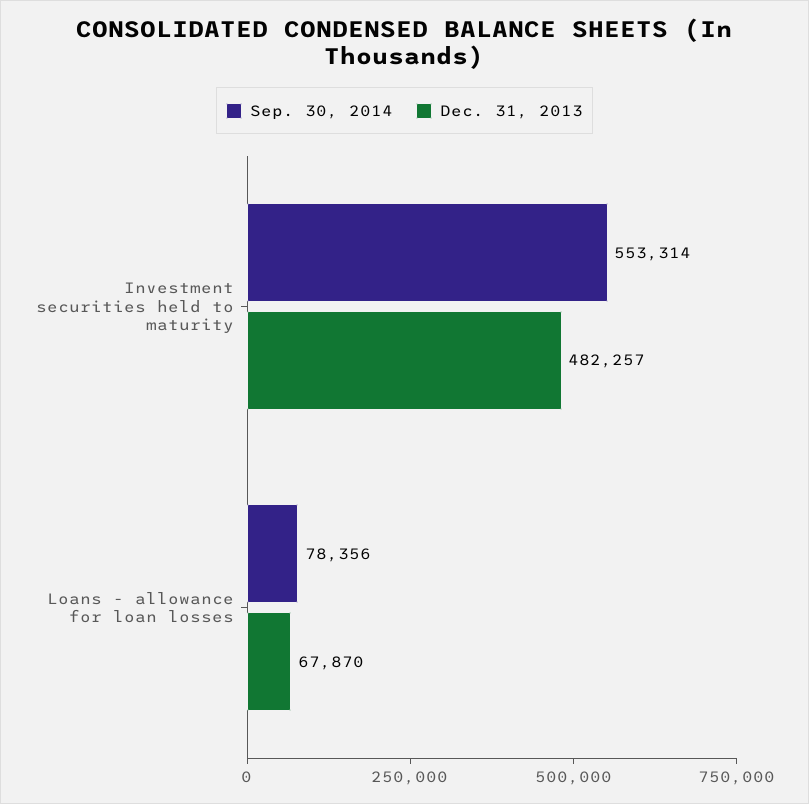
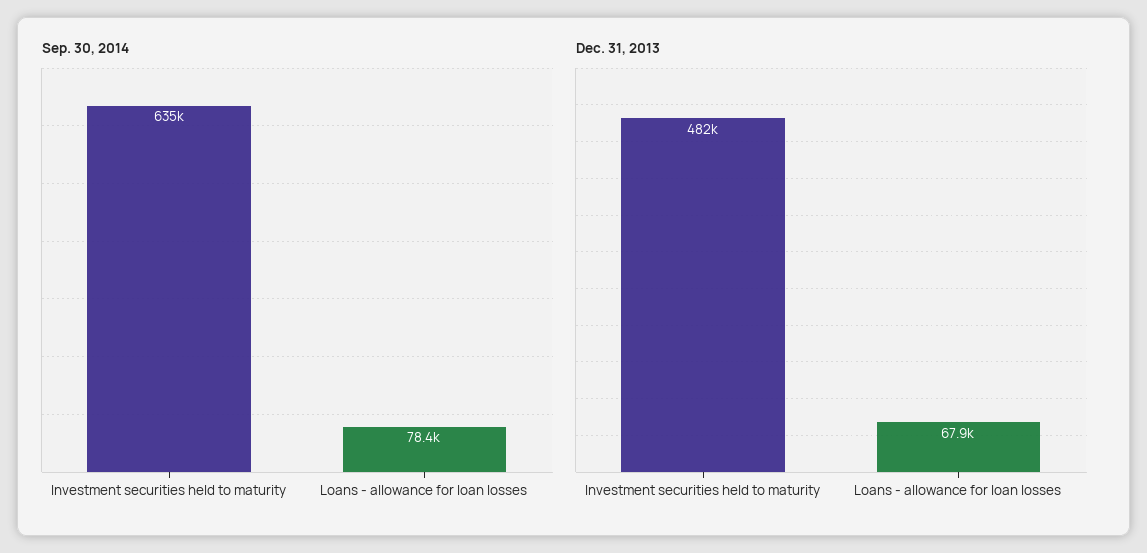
Sep. 30, 2014, Investment securities held to maturity: 553314 -> 635000

